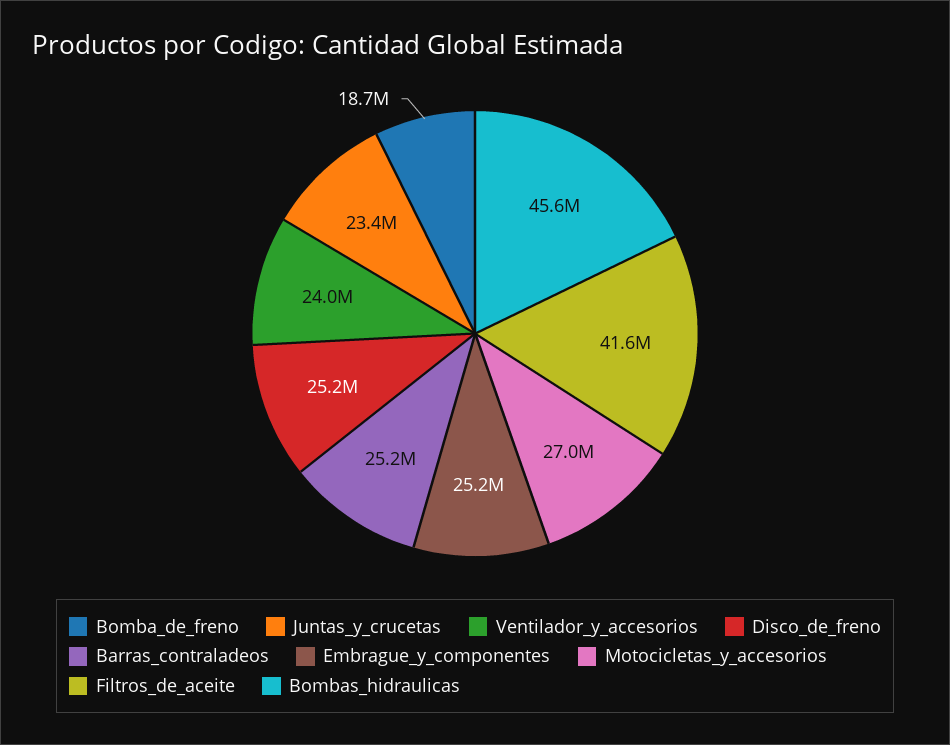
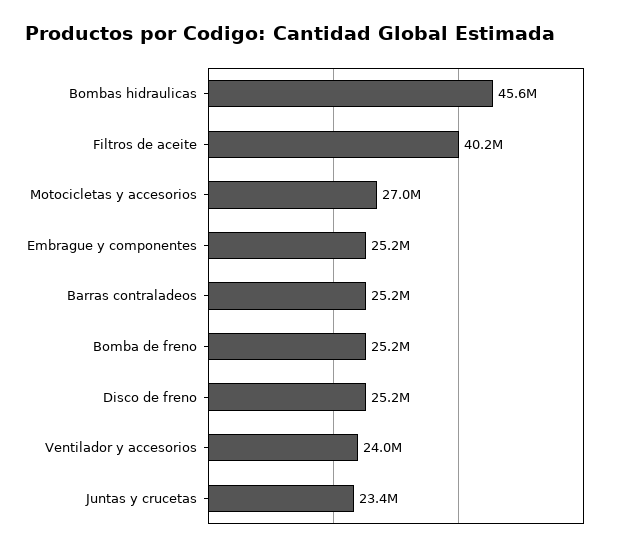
Bomba_de_freno: 18700000 -> 25200000
Filtros_de_aceite: 41600000 -> 40200000

